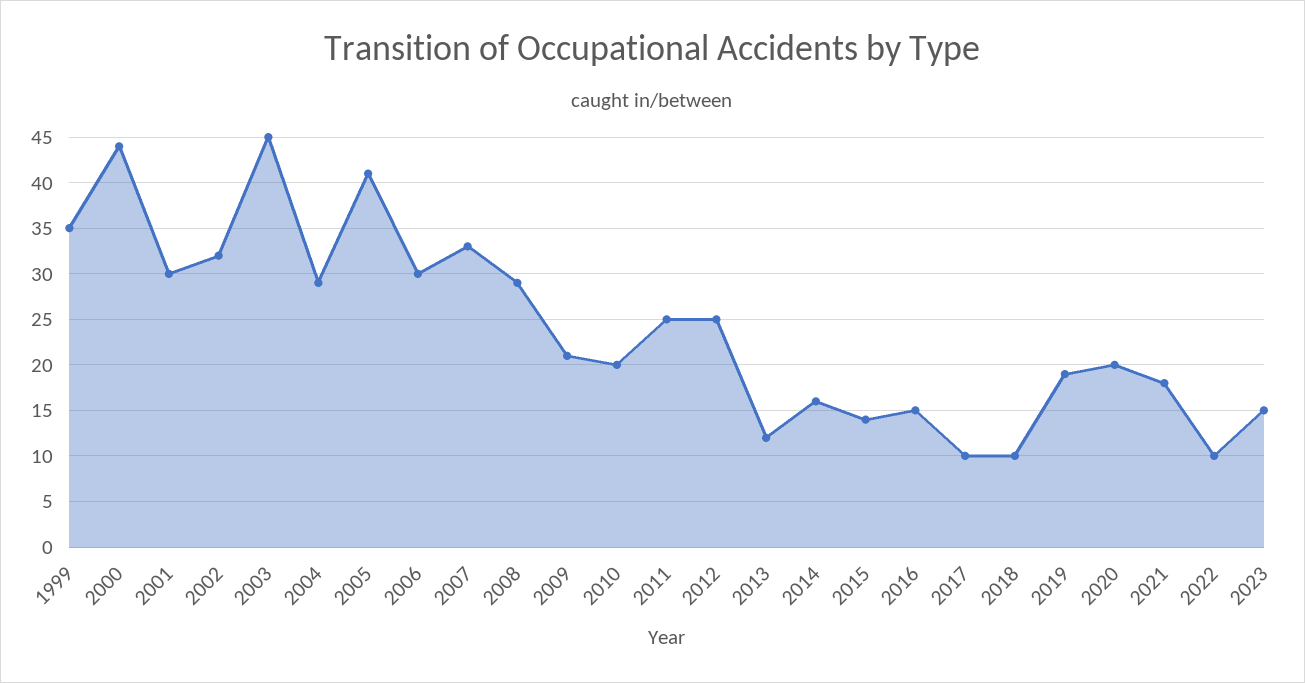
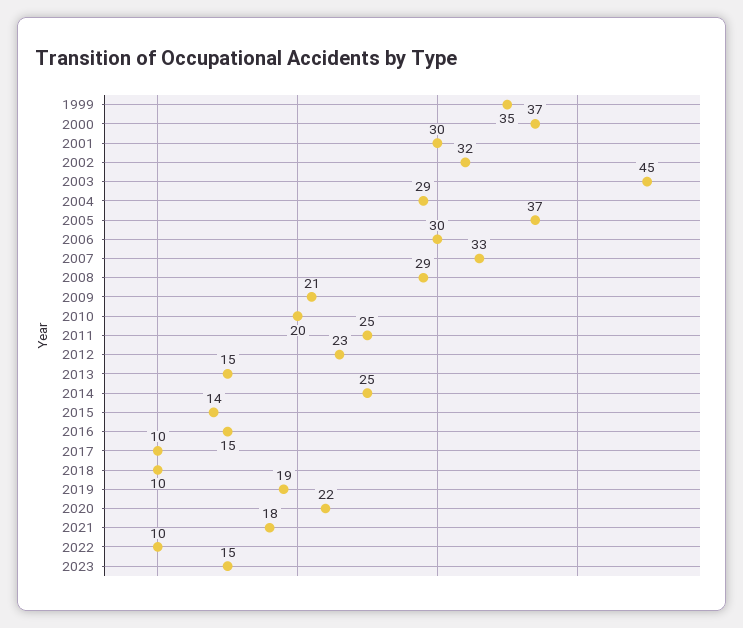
2000: 44 -> 37
2005: 41 -> 37
2012: 25 -> 23
2013: 12 -> 15
2014: 16 -> 25
2020: 20 -> 22

